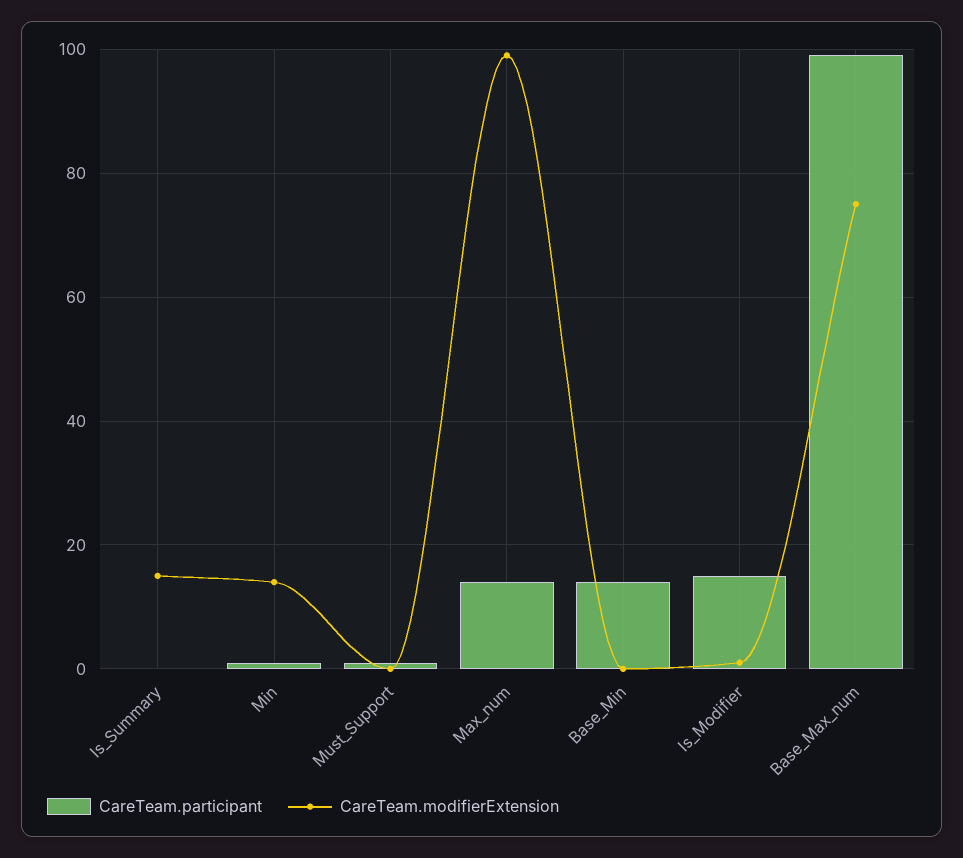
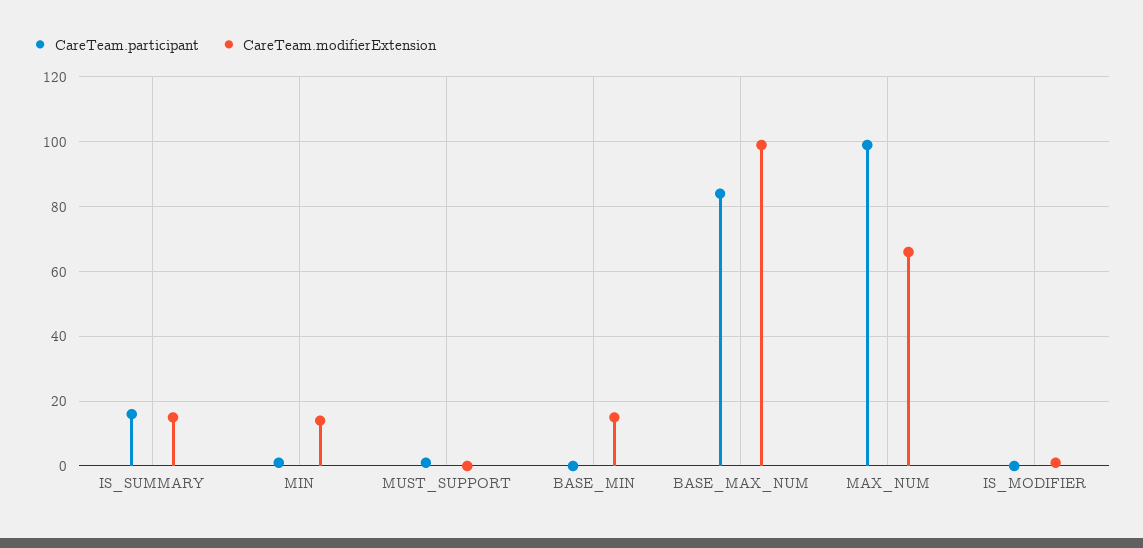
CareTeam.participant, Is_Summary: 0 -> 15
CareTeam.participant, Max_num: 15 -> 100
CareTeam.modifierExtension, Max_num: 100 -> 65
CareTeam.participant, Base_Min: 15 -> 0
CareTeam.modifierExtension, Base_Min: 0 -> 15
CareTeam.participant, Is_Modifier: 15 -> 0
CareTeam.participant, Base_Max_num: 100 -> 85
CareTeam.modifierExtension, Base_Max_num: 75 -> 100

